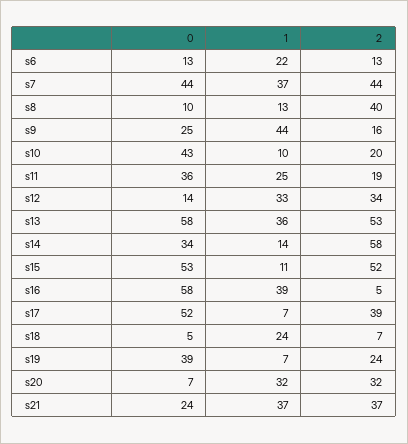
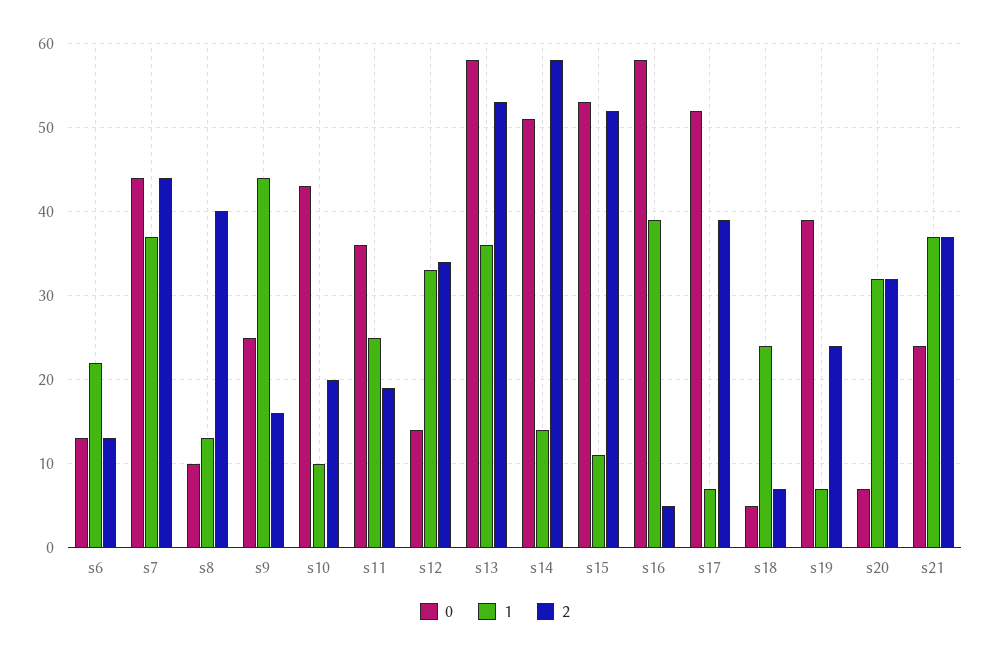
0, s14: 34 -> 51

